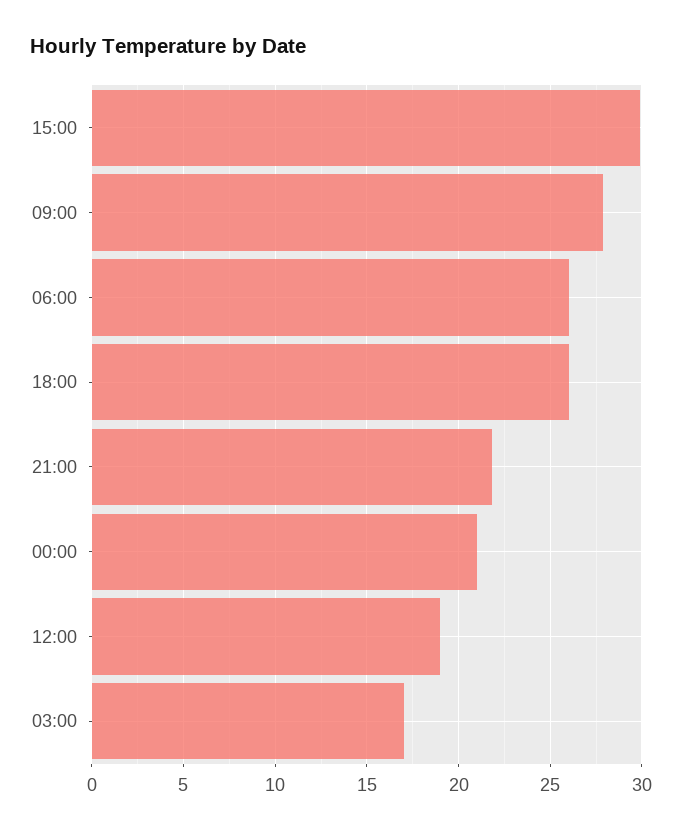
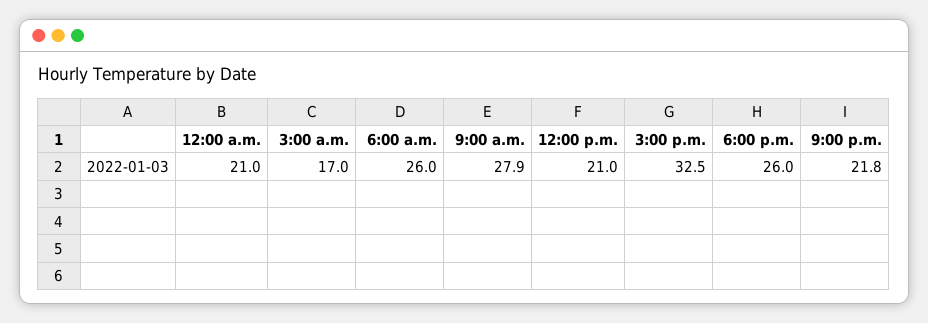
15:00: 30 -> 32.5
12:00: 19 -> 21

